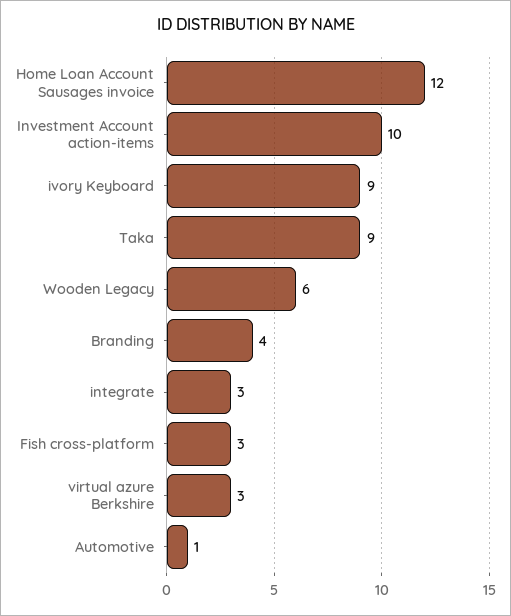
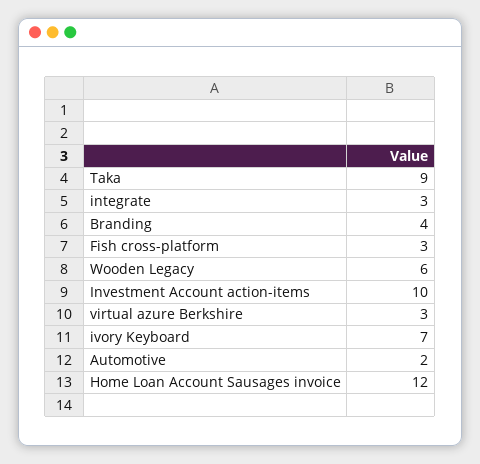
ivory Keyboard: 9 -> 7
Automotive: 1 -> 2

